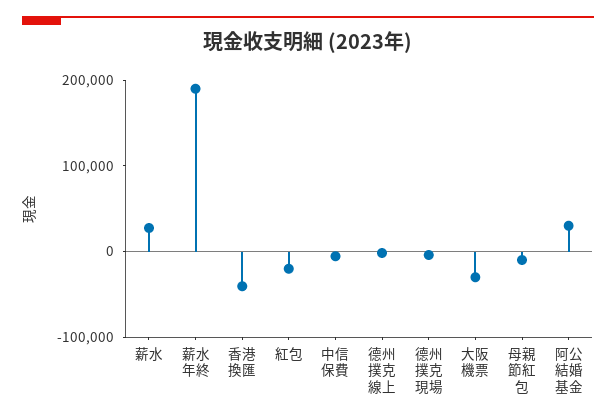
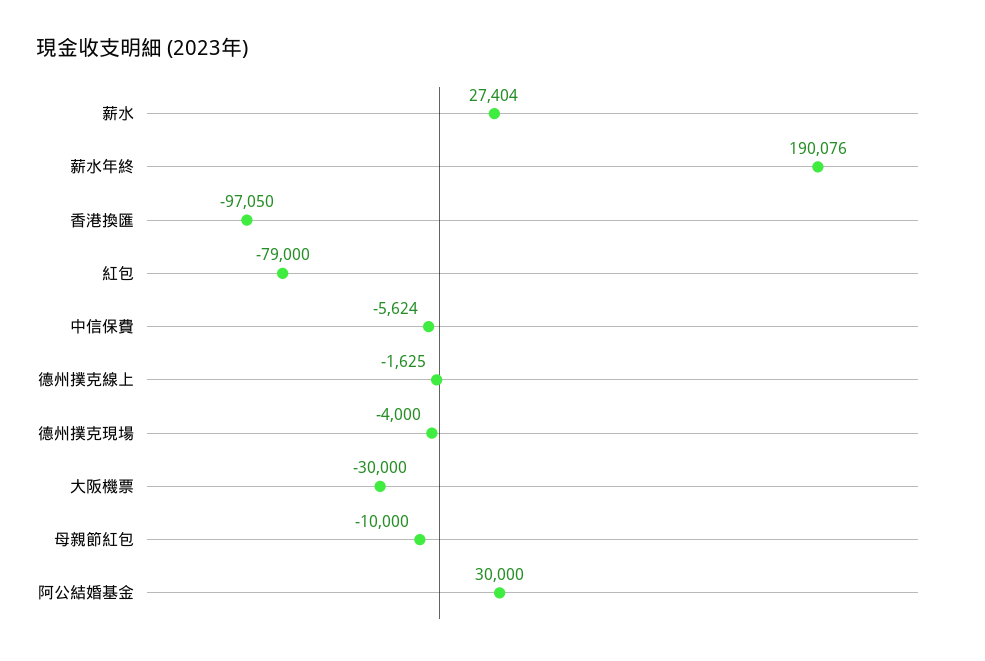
香港換匯: -40000 -> -97050
紅包: -20000 -> -79000

